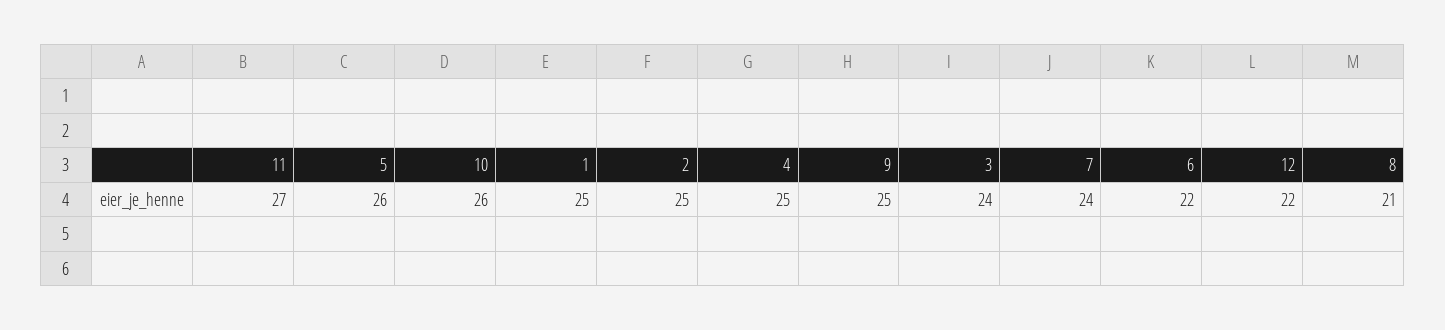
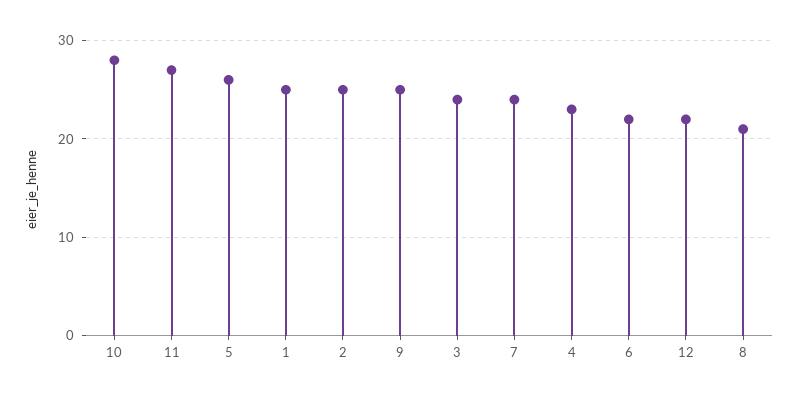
10: 26 -> 28
4: 25 -> 23

